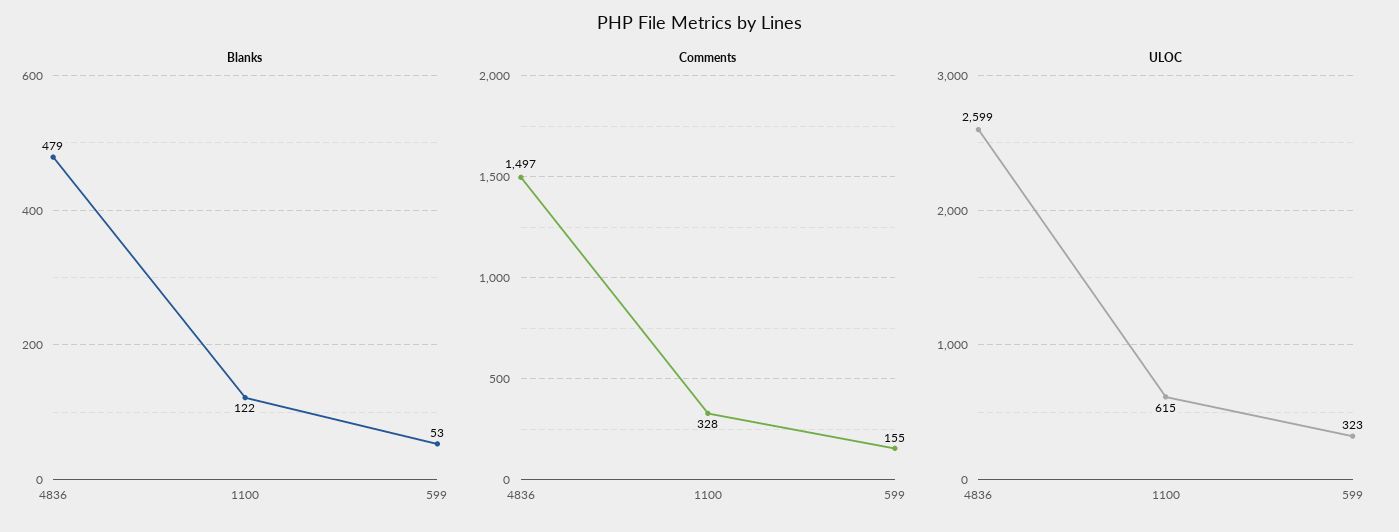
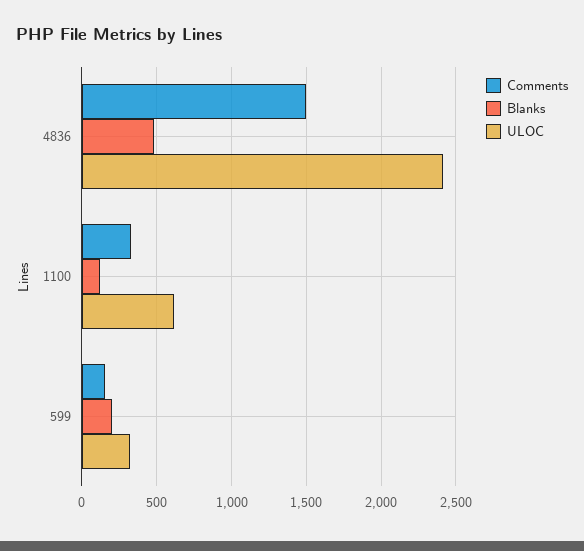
Blanks, 599: 53 -> 200
ULOC, 4836: 2599 -> 2400

